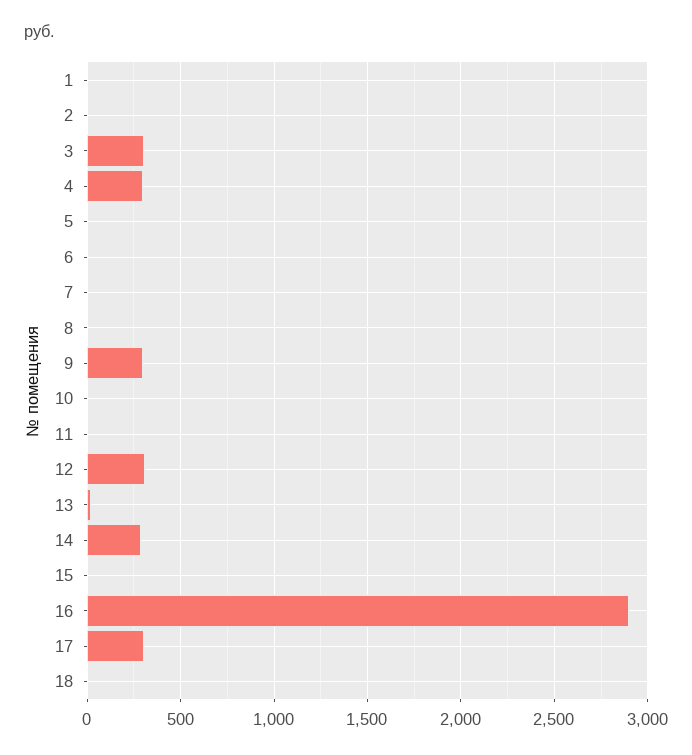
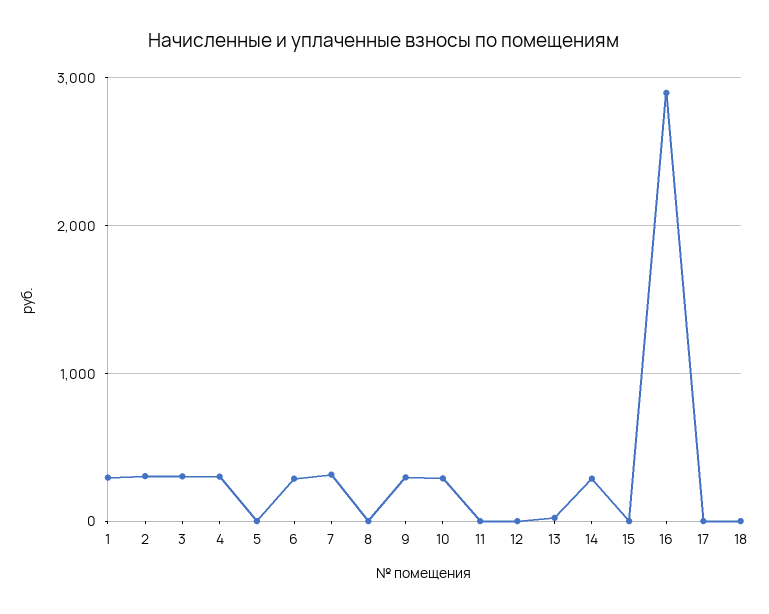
1: 0 -> 300
2: 0 -> 300
6: 0 -> 300
7: 0 -> 300
10: 0 -> 300
12: 300 -> 0
17: 300 -> 0

